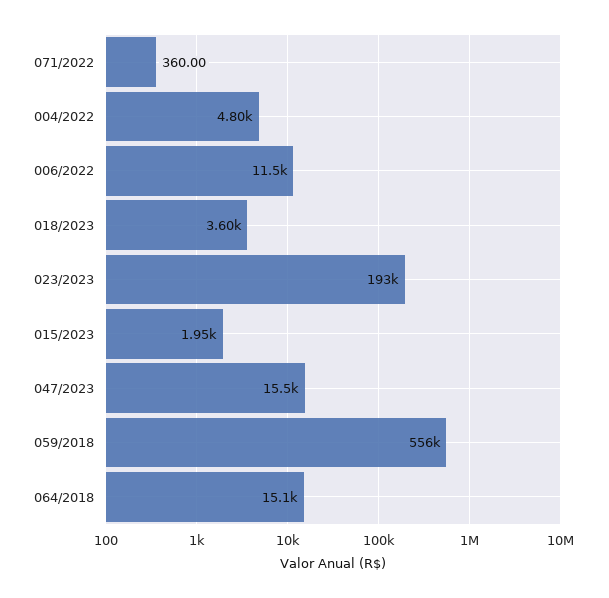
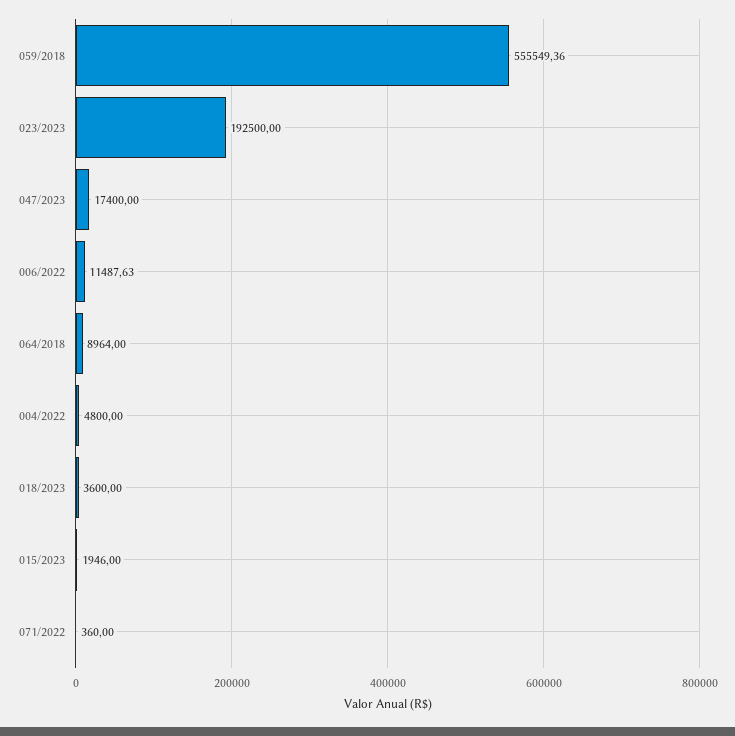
047/2023: 15500 -> 17400
064/2018: 15100 -> 8964

